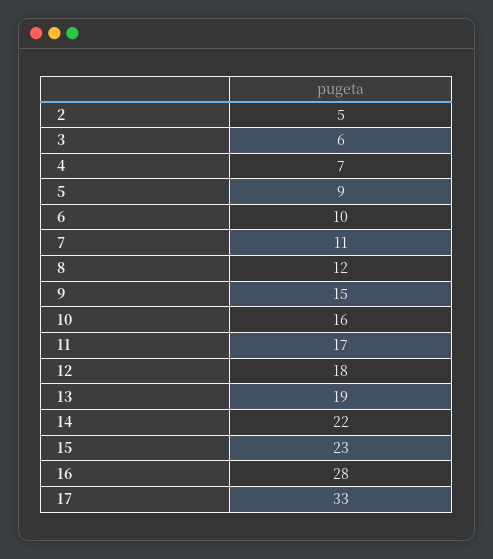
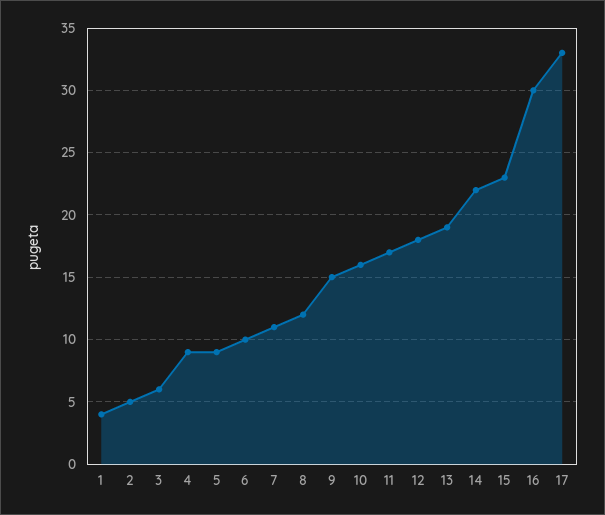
4: 7 -> 9
16: 28 -> 30
1: none -> 4

